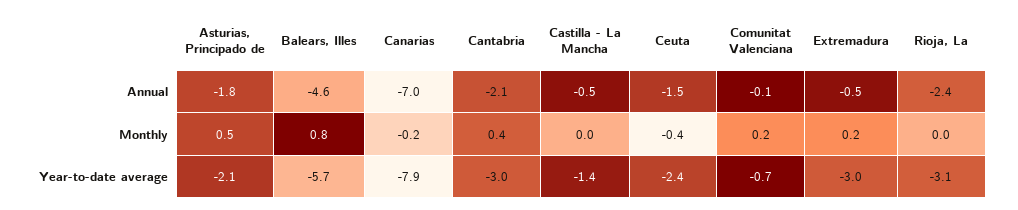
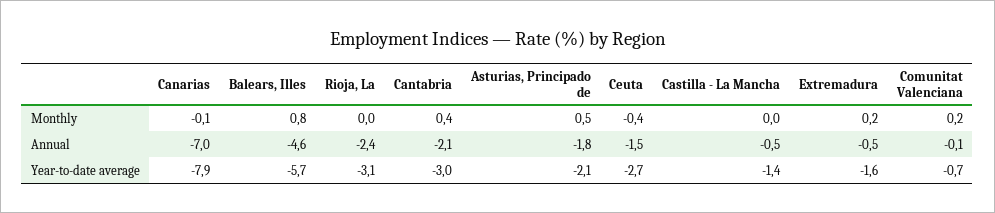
Canarias, Monthly: -0.2 -> -0.1
Ceuta, Year-to-date average: -2.4 -> -2.7
Extremadura, Year-to-date average: -3 -> -1.6

